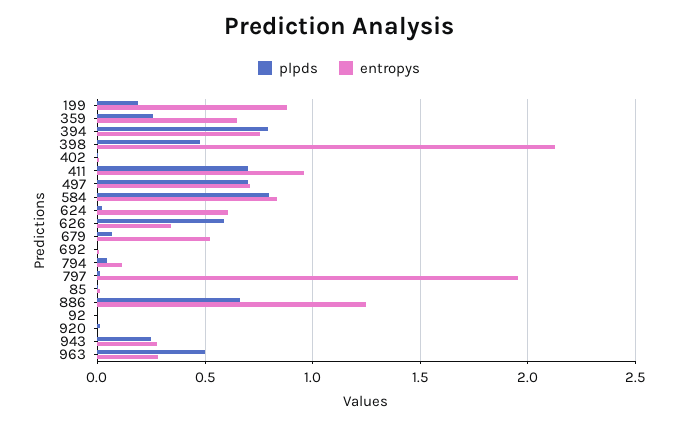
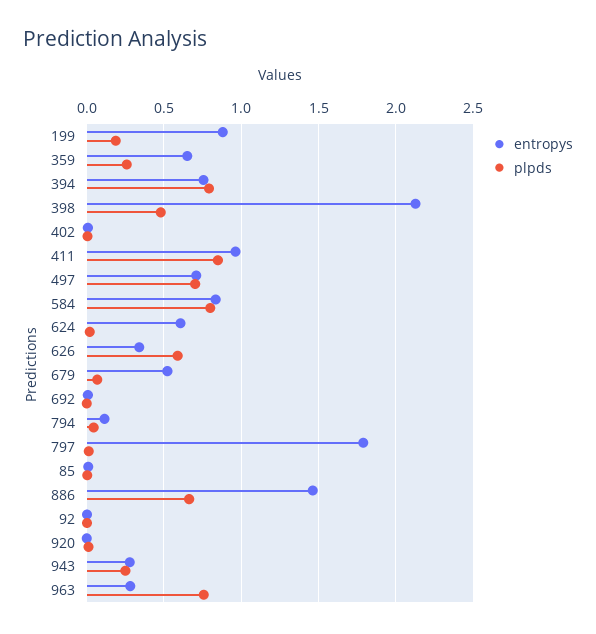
plpds, 411: 0.7 -> 0.85
entropys, 797: 1.95 -> 1.8
entropys, 886: 1.25 -> 1.45
plpds, 963: 0.5 -> 0.75

